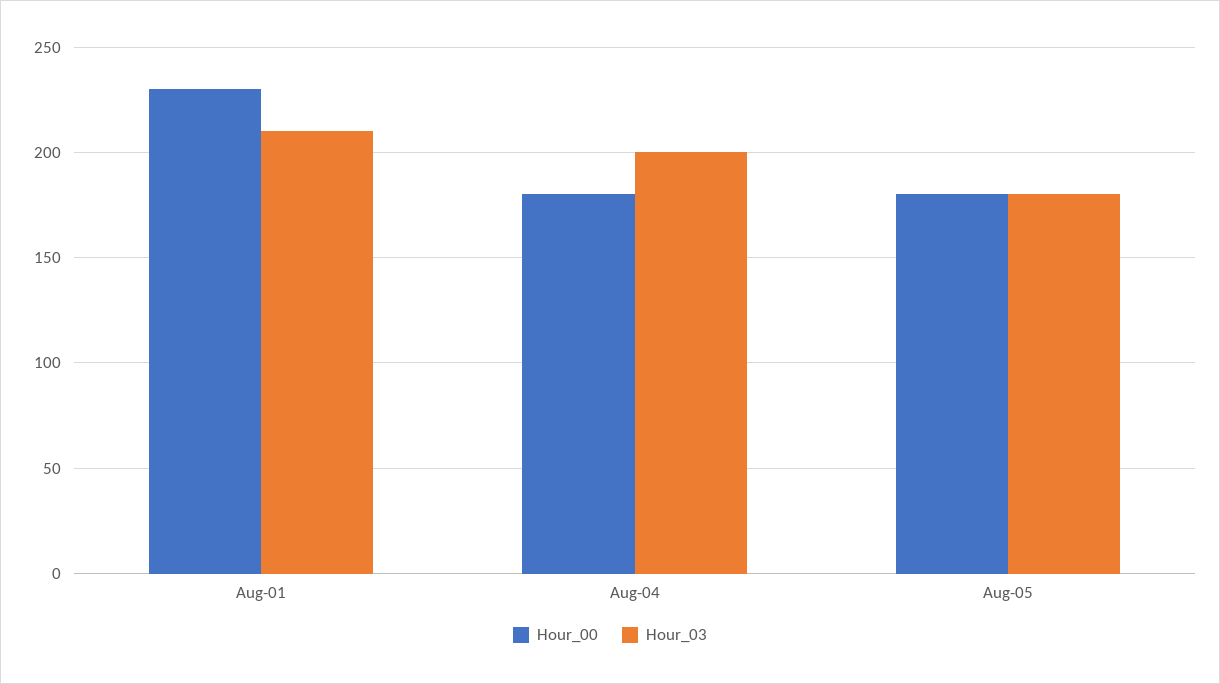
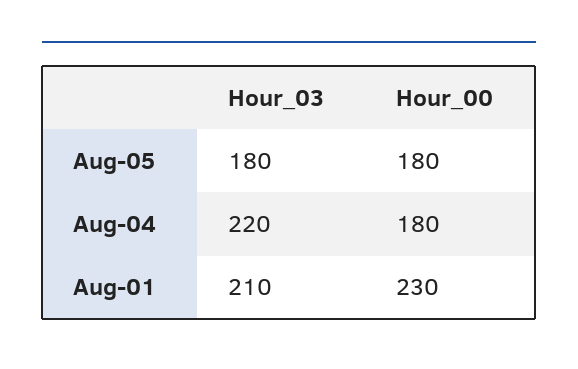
Hour_03, Aug-04: 200 -> 220

